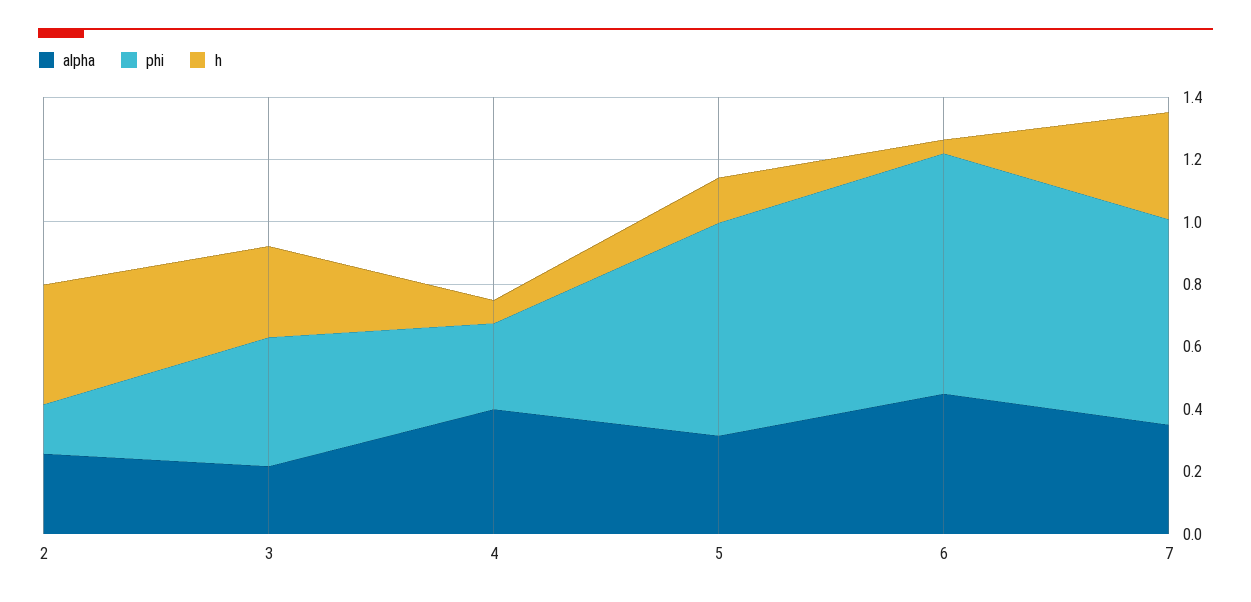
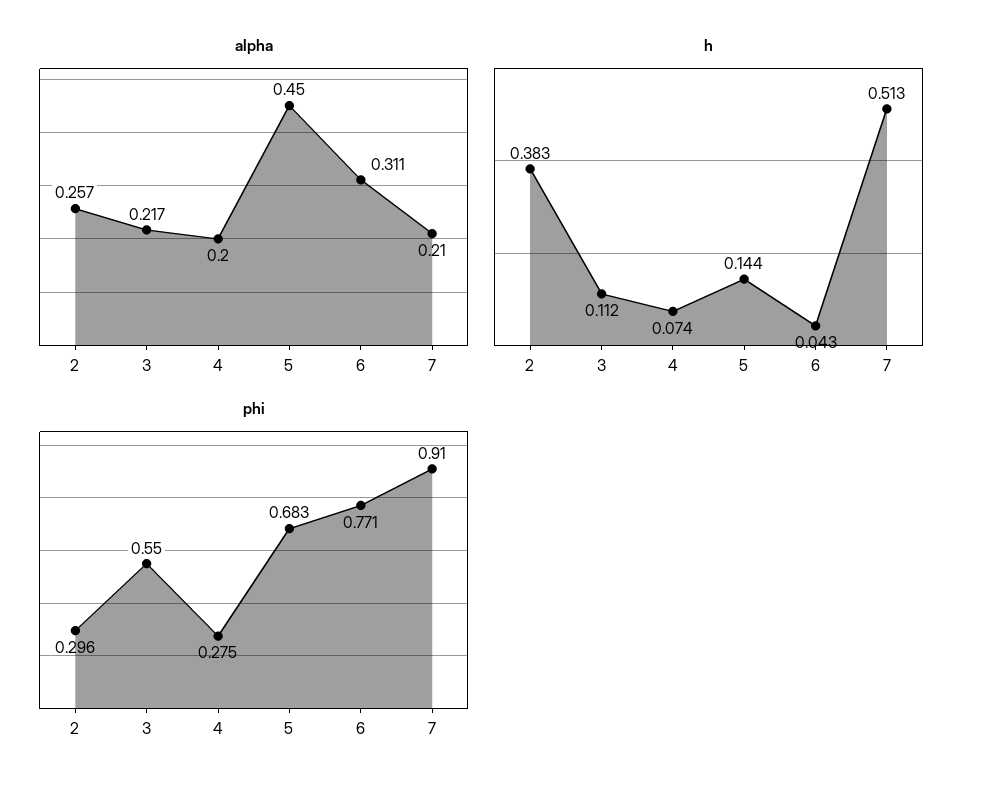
phi, 2: 0.15 -> 0.296
phi, 3: 0.4 -> 0.55
h, 3: 0.3 -> 0.112
alpha, 4: 0.4 -> 0.2
alpha, 5: 0.3 -> 0.45
alpha, 6: 0.45 -> 0.311
alpha, 7: 0.35 -> 0.21
phi, 7: 0.65 -> 0.91
h, 7: 0.35 -> 0.513

